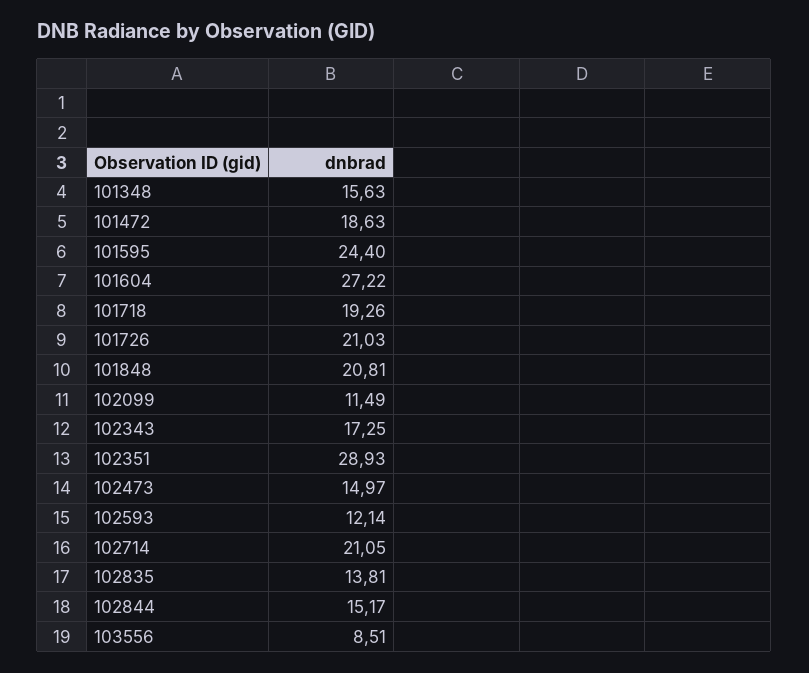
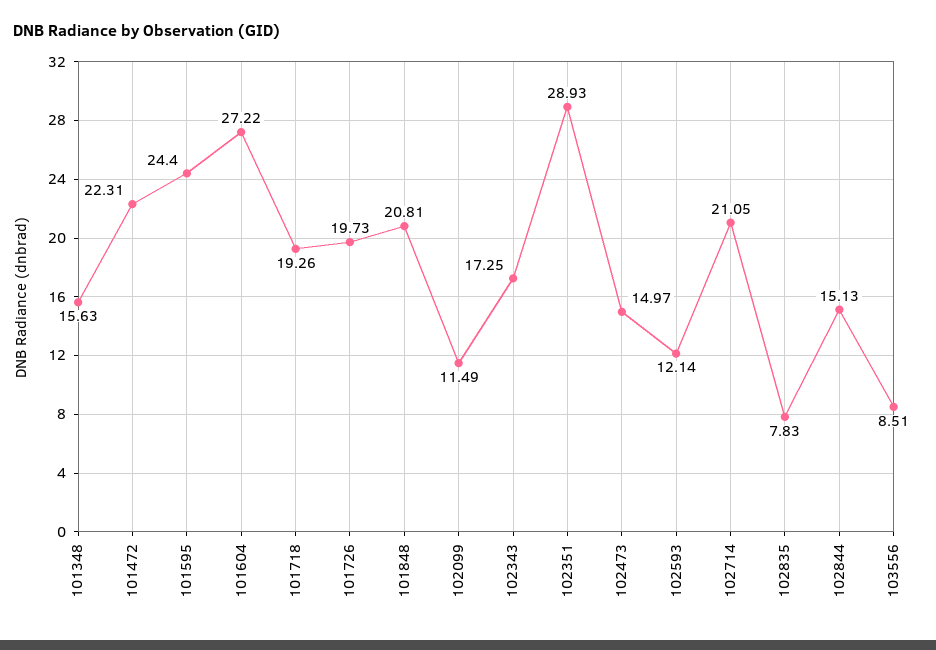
101472: 18.63 -> 22.31
101726: 21.03 -> 19.73
102835: 13.81 -> 7.83
102844: 15.17 -> 15.13

